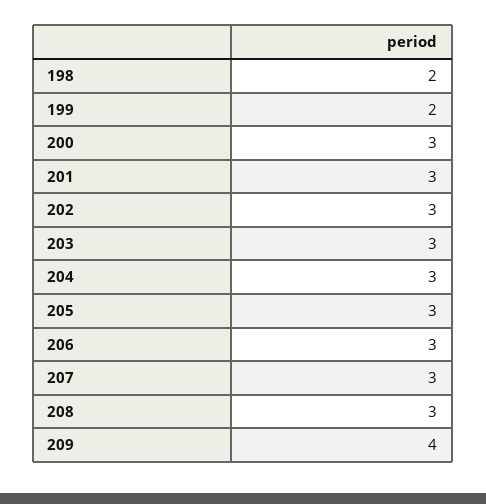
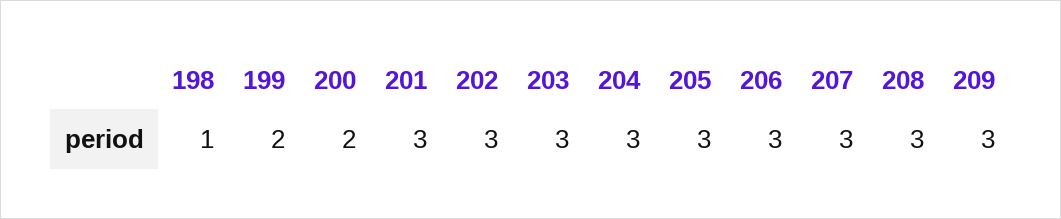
198: 2 -> 1
200: 3 -> 2
209: 4 -> 3

